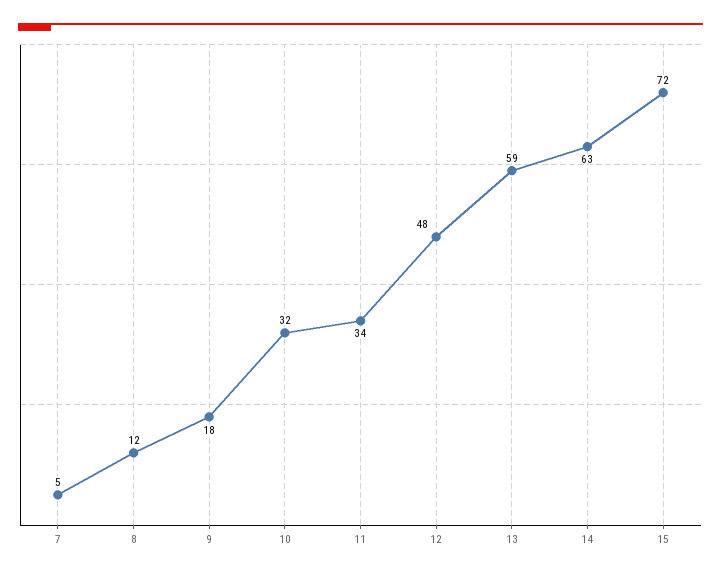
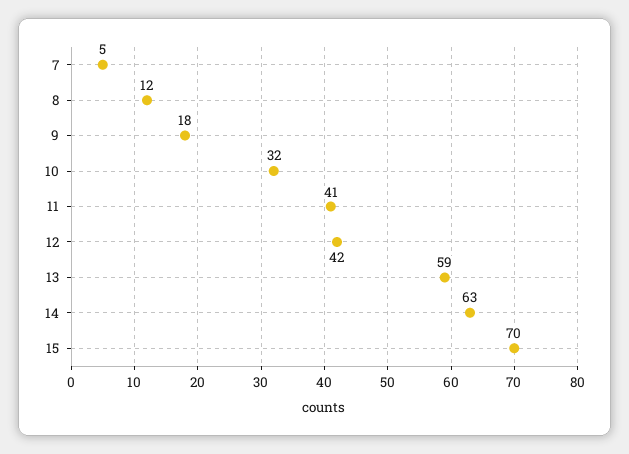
11: 34 -> 41
12: 48 -> 42
15: 72 -> 70

